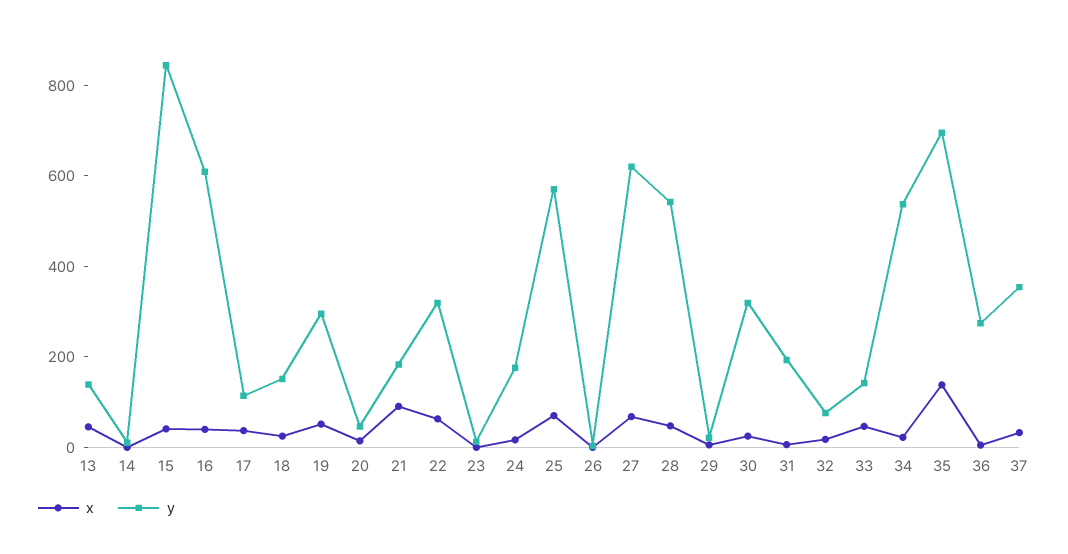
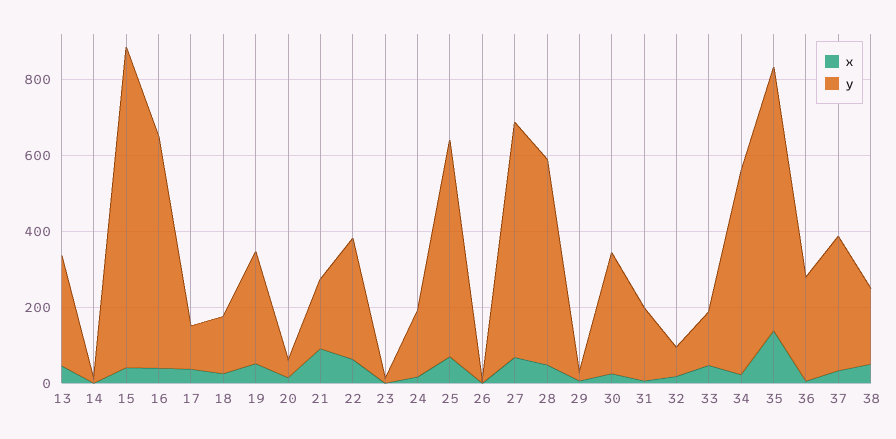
y, 13: 150 -> 300
x, 38: none -> 50
y, 38: none -> 200

